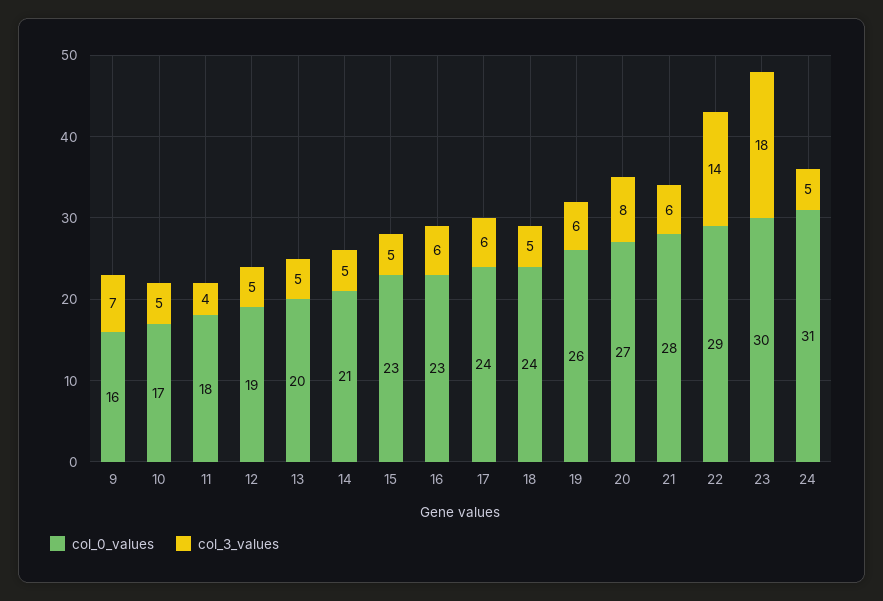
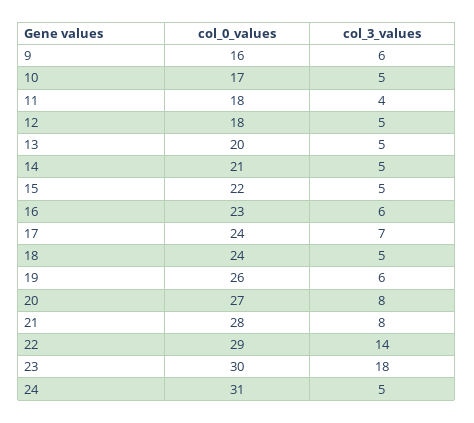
col_3_values, 9: 7 -> 6
col_0_values, 12: 19 -> 18
col_0_values, 15: 23 -> 22
col_3_values, 17: 6 -> 7
col_3_values, 21: 6 -> 8

